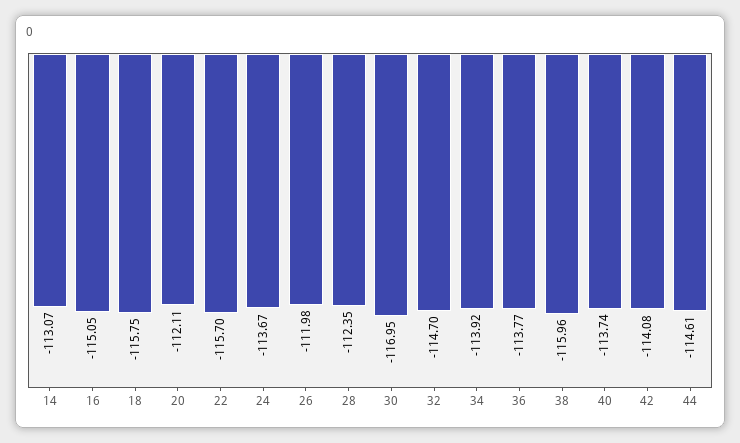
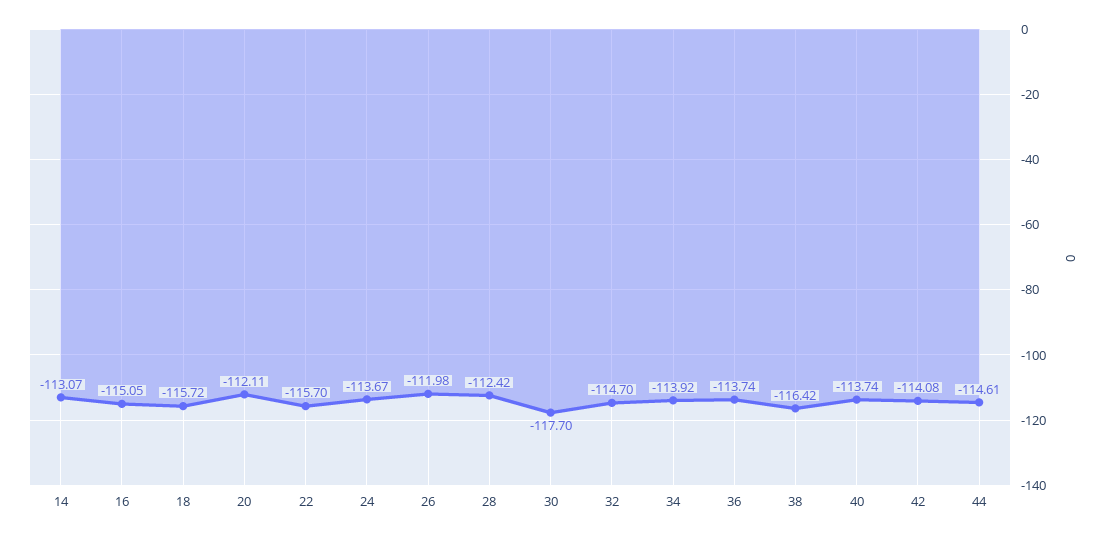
18: -115.75 -> -115.72
28: -112.35 -> -112.42
30: -116.95 -> -117.7
36: -113.77 -> -113.74
38: -115.96 -> -116.42

